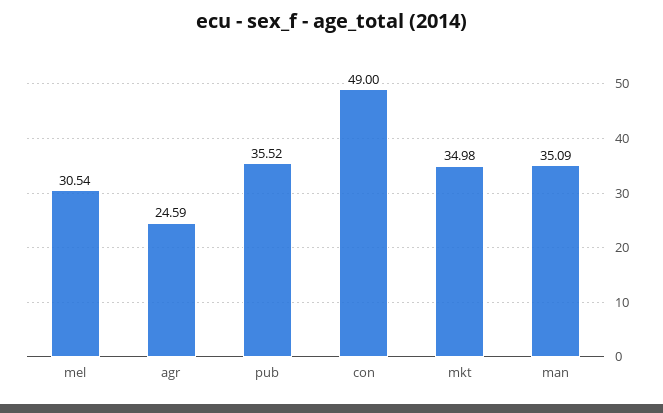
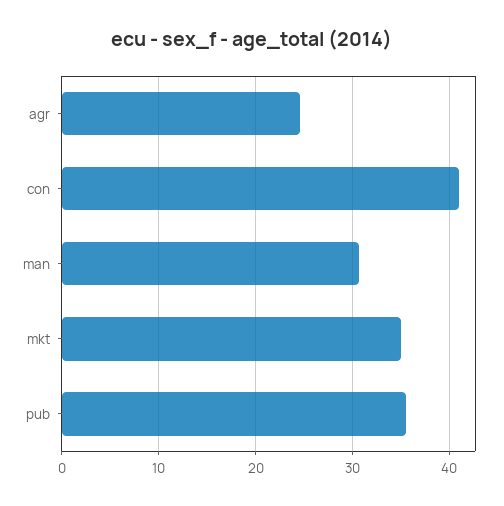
mel: 30.54 -> none
con: 49 -> 41
man: 35.09 -> 31

